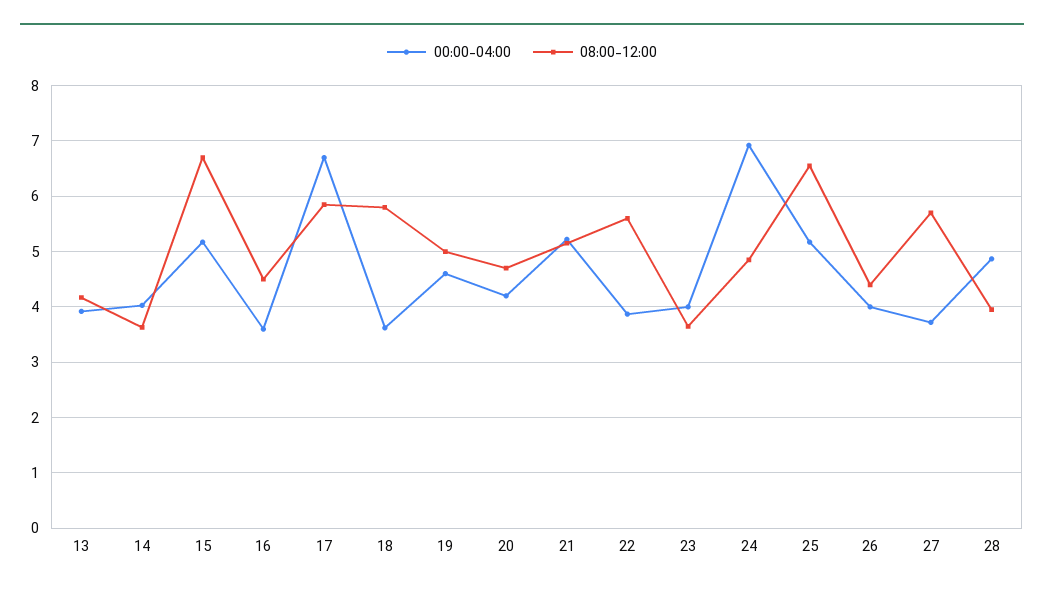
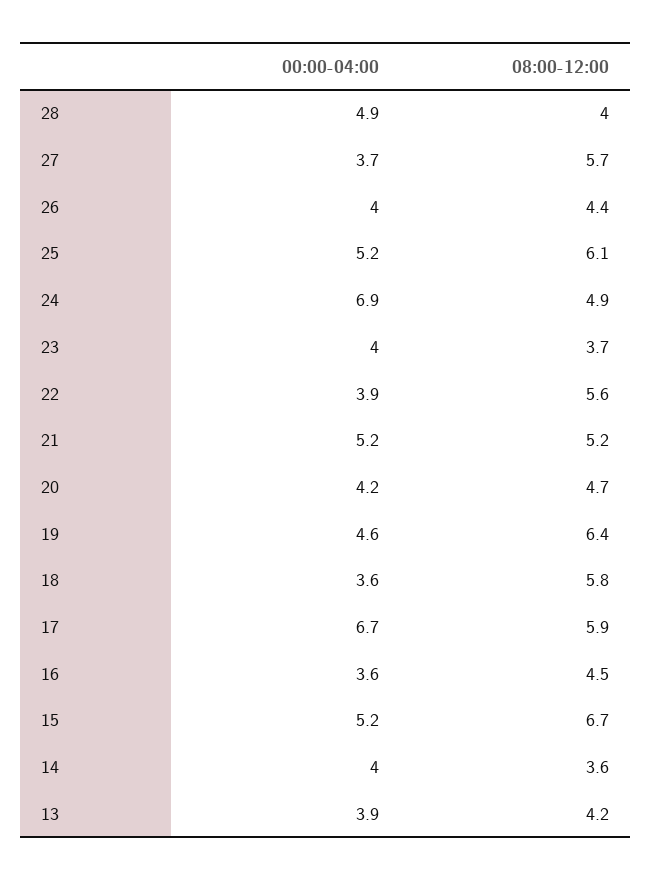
08:00-12:00, 19: 5 -> 6.4
08:00-12:00, 25: 6.6 -> 6.1

